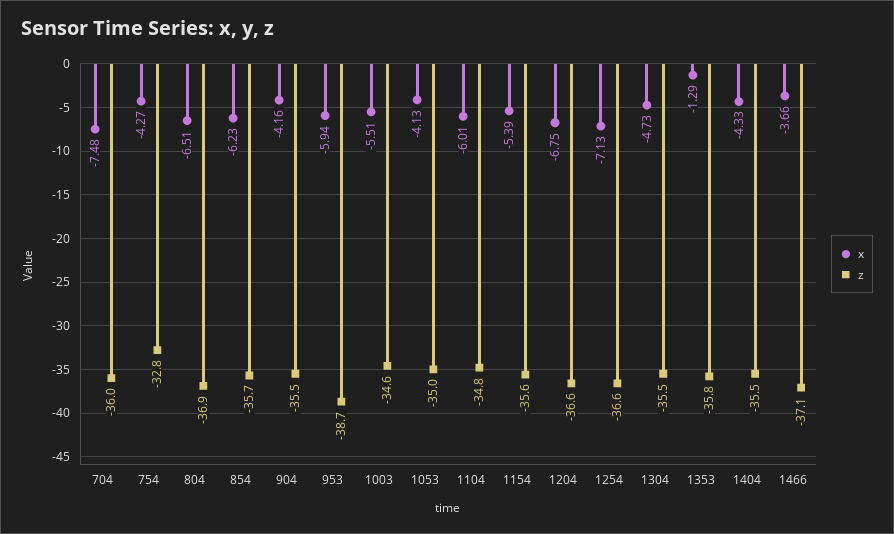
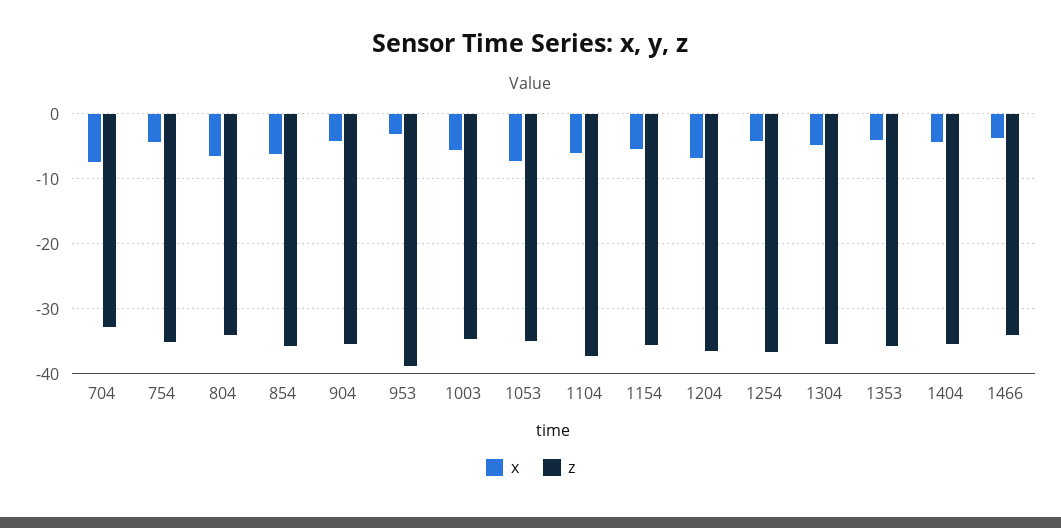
z, 704: -36 -> -33
z, 754: -32.8 -> -35
z, 804: -36.9 -> -34
x, 953: -5.94 -> -3
x, 1053: -4.13 -> -7
z, 1104: -34.8 -> -37
x, 1254: -7.13 -> -4
x, 1353: -1.29 -> -4
z, 1466: -37.1 -> -34

